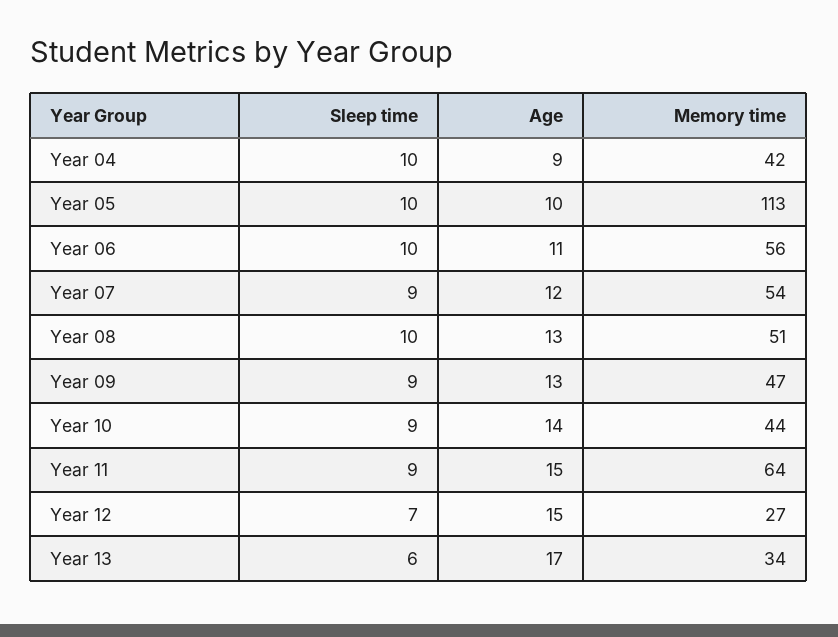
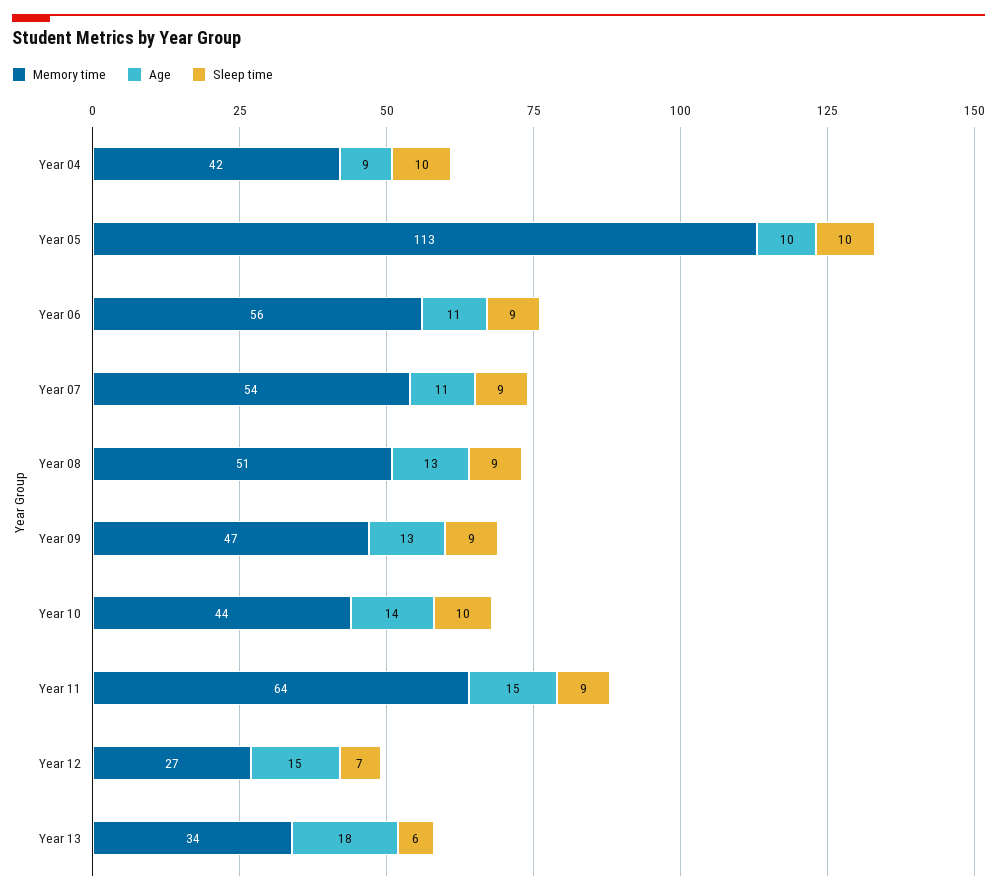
Sleep time, Year 06: 10 -> 9
Age, Year 07: 12 -> 11
Sleep time, Year 08: 10 -> 9
Sleep time, Year 10: 9 -> 10
Age, Year 13: 17 -> 18

